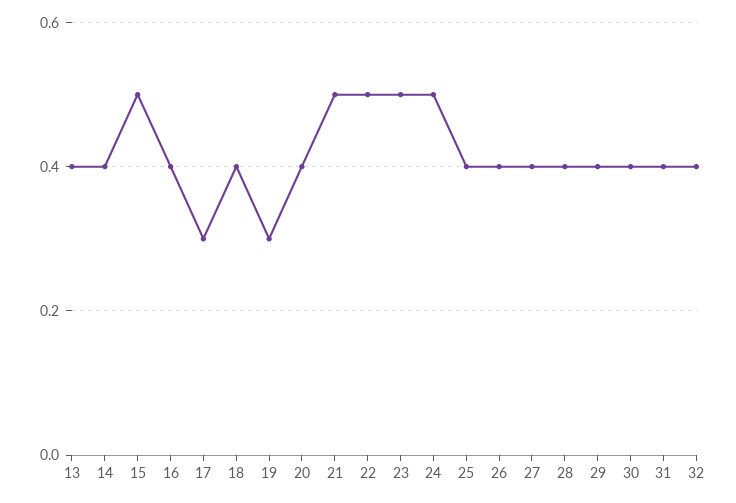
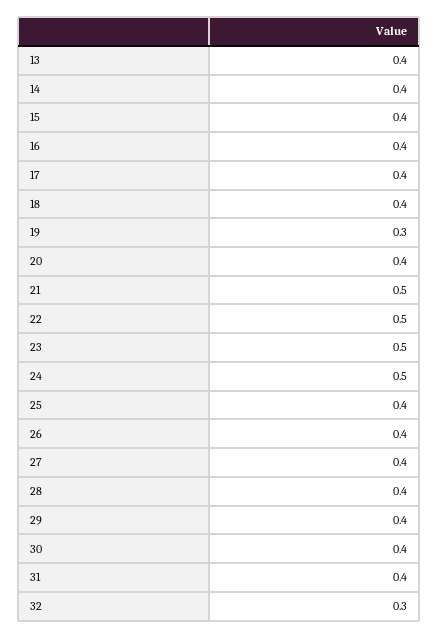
15: 0.5 -> 0.4
17: 0.3 -> 0.4
32: 0.4 -> 0.3

